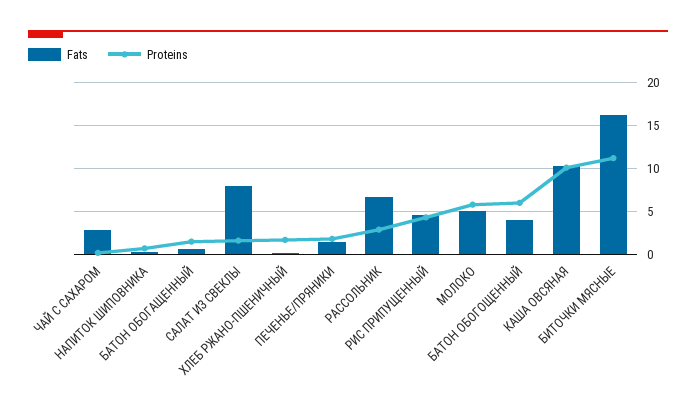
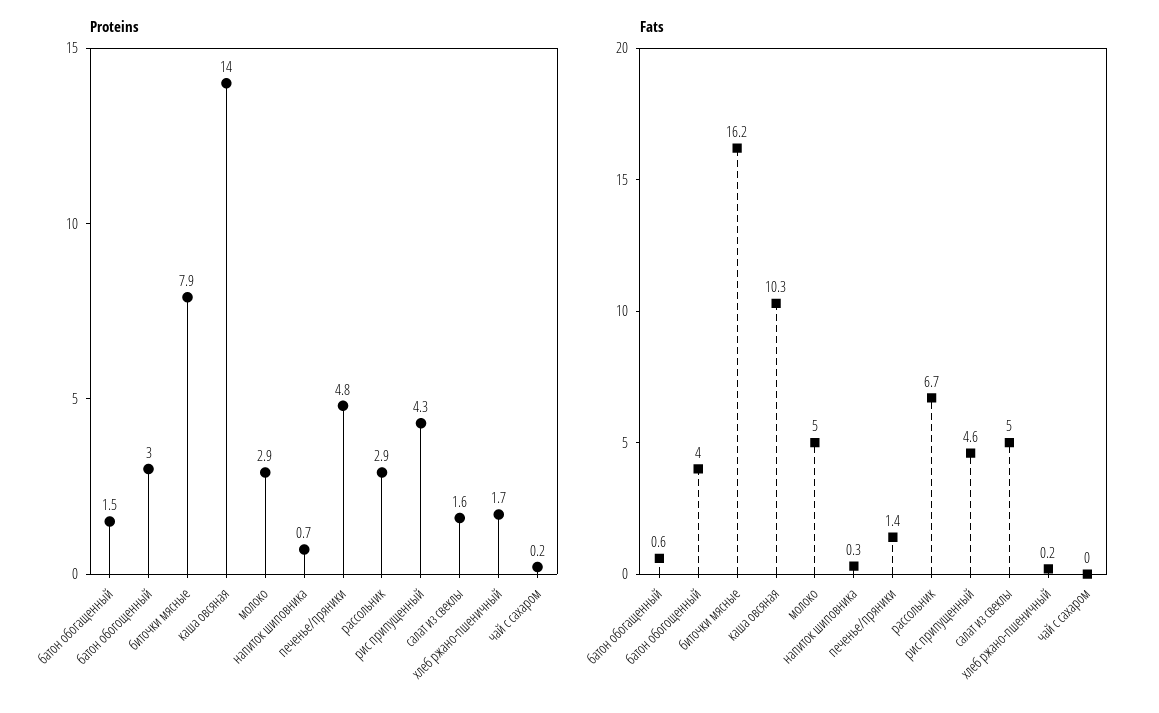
Fats, ЧАЙ С САХАРОМ: 3 -> 0
Fats, САЛАТ ИЗ СВЕКЛЫ: 8 -> 5
Proteins, ПЕЧЕНЬЕ/ПРЯНИКИ: 2 -> 4.8
Proteins, МОЛОКО: 6 -> 2.9
Proteins, БАТОН ОБОГОЩЕННЫЙ: 6 -> 3
Proteins, КАША ОВСЯНАЯ: 10 -> 14
Proteins, БИТОЧКИ МЯСНЫЕ: 11 -> 7.9

